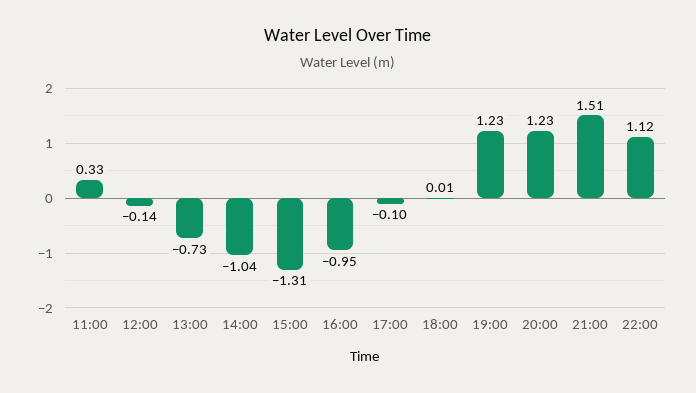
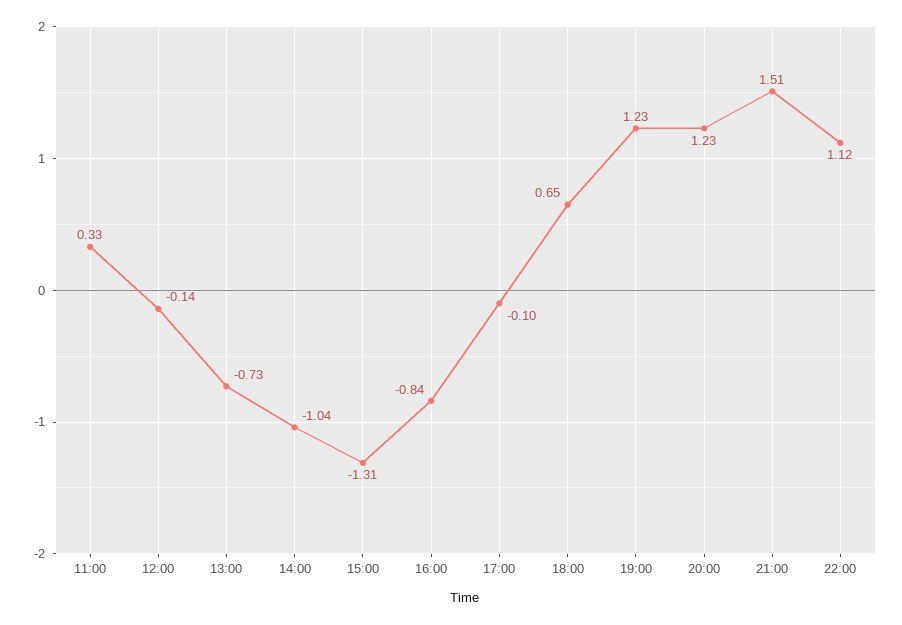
16:00: -0.95 -> -0.84
18:00: 0.01 -> 0.65

